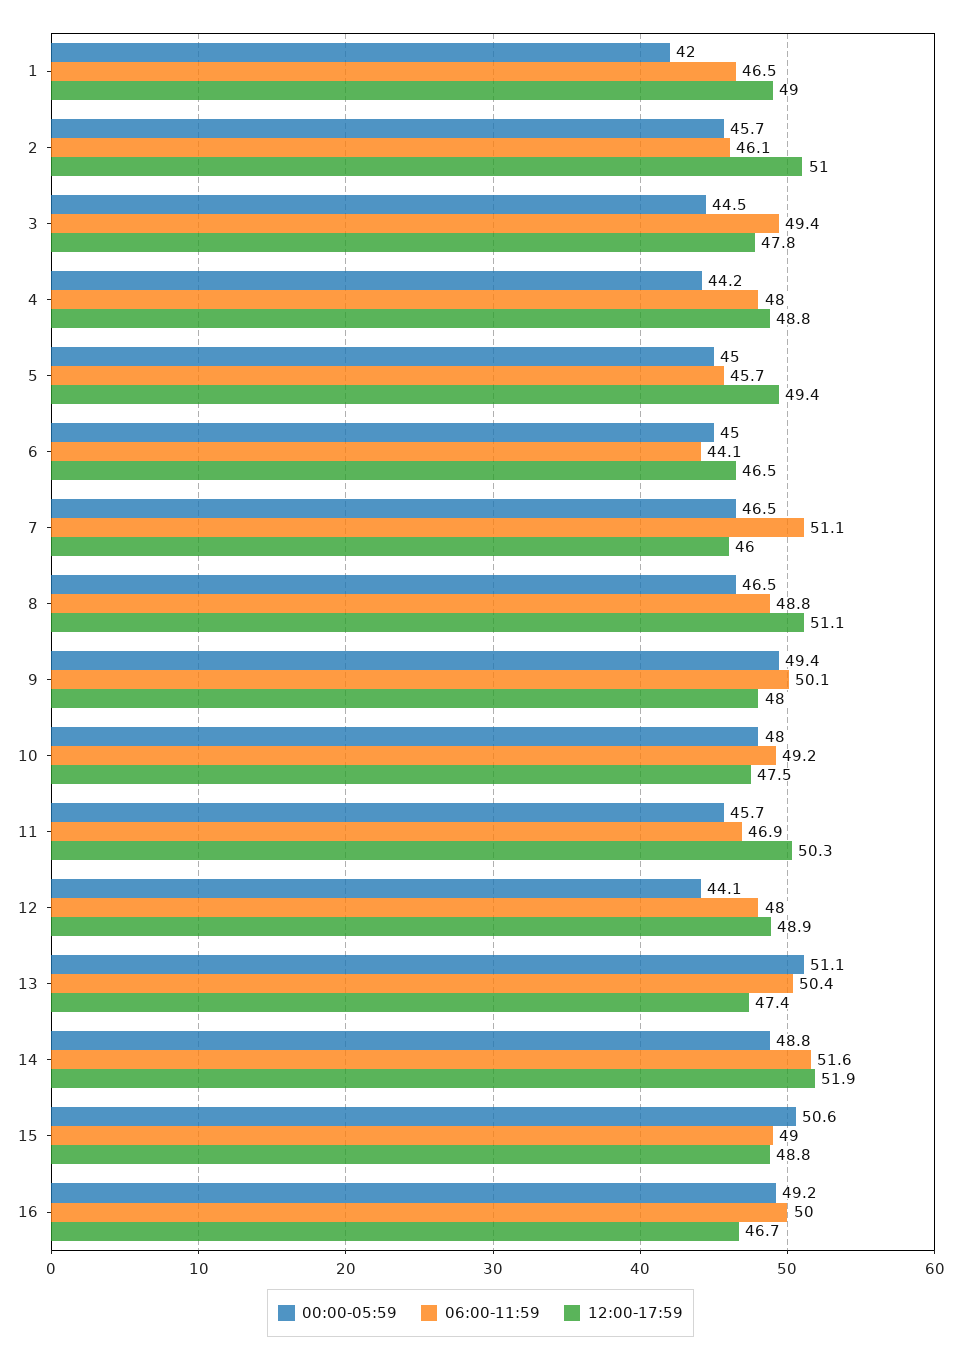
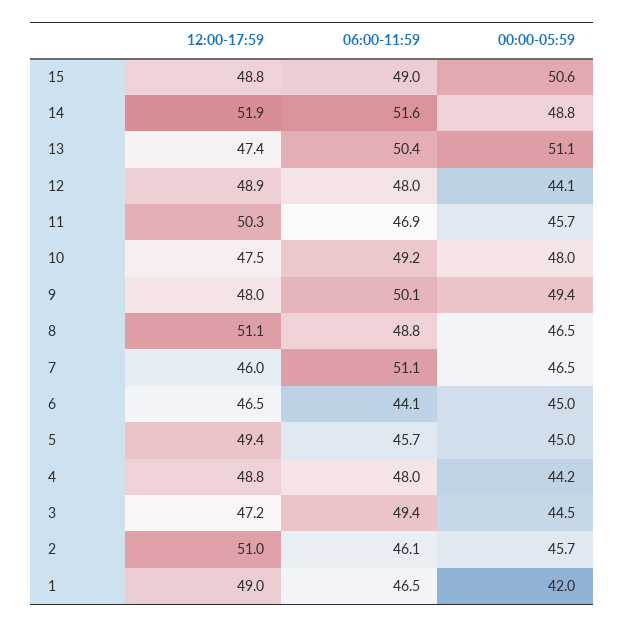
12:00-17:59, 3: 47.8 -> 47.2
00:00-05:59, 16: 49.2 -> none
06:00-11:59, 16: 50 -> none
12:00-17:59, 16: 46.7 -> none

